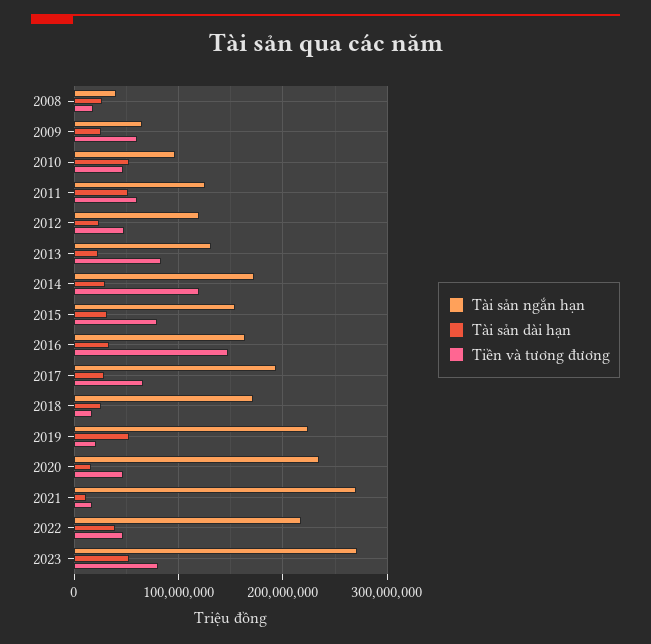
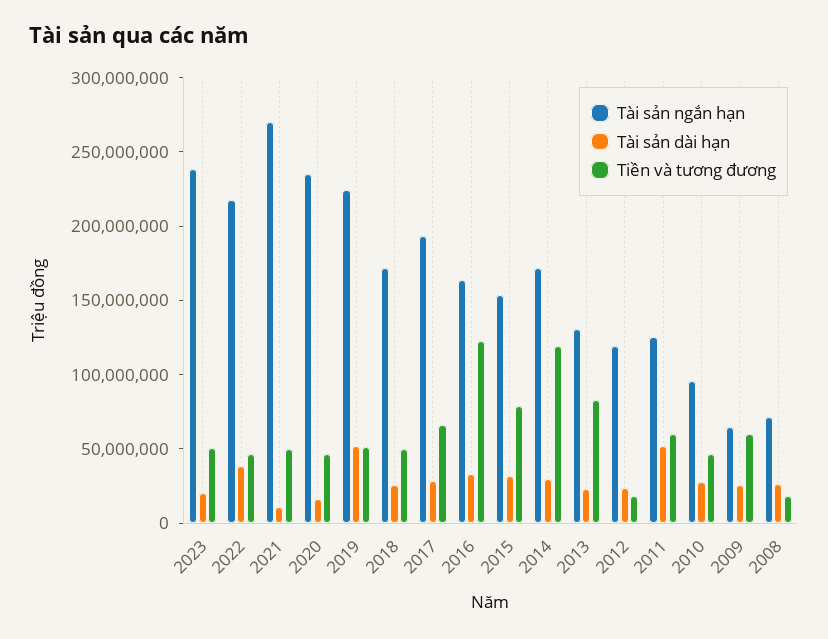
Tài sản ngắn hạn, 2008: 40000000 -> 70000000
Tài sản dài hạn, 2010: 50000000 -> 30000000
Tiền và tương đương, 2012: 50000000 -> 20000000
Tiền và tương đương, 2016: 150000000 -> 120000000
Tiền và tương đương, 2018: 20000000 -> 50000000
Tiền và tương đương, 2019: 20000000 -> 50000000
Tiền và tương đương, 2021: 20000000 -> 50000000
Tài sản ngắn hạn, 2023: 270000000 -> 240000000
Tài sản dài hạn, 2023: 50000000 -> 20000000
Tiền và tương đương, 2023: 80000000 -> 50000000

